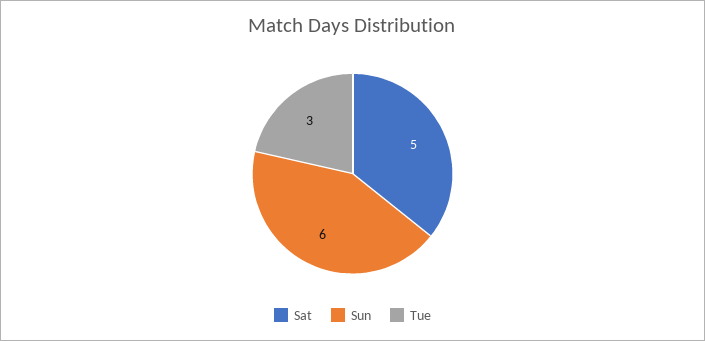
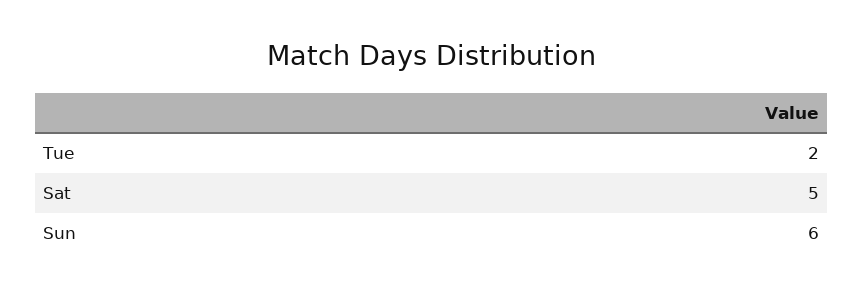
Tue: 3 -> 2

